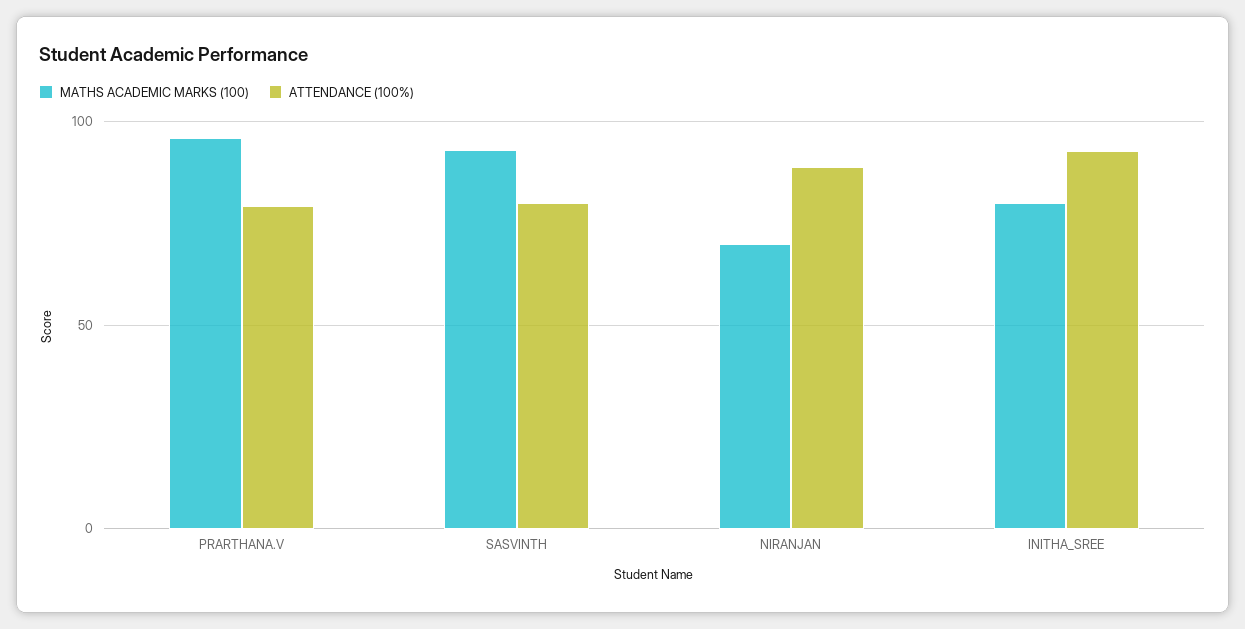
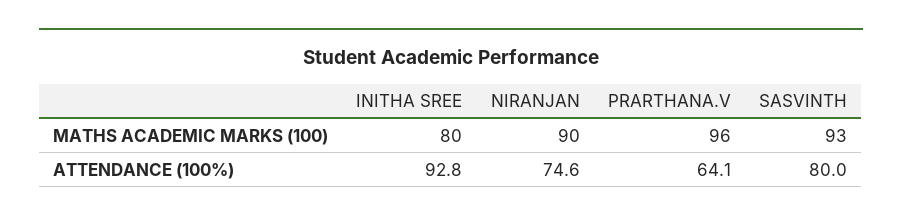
ATTENDANCE (100%), PRARTHANA.V: 80 -> 64.1
MATHS ACADEMIC MARKS (100), NIRANJAN: 70 -> 90
ATTENDANCE (100%), NIRANJAN: 90 -> 74.6

